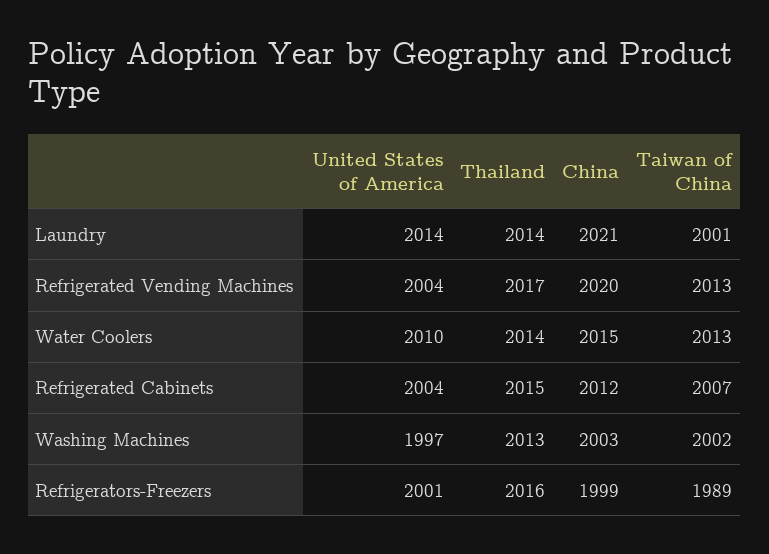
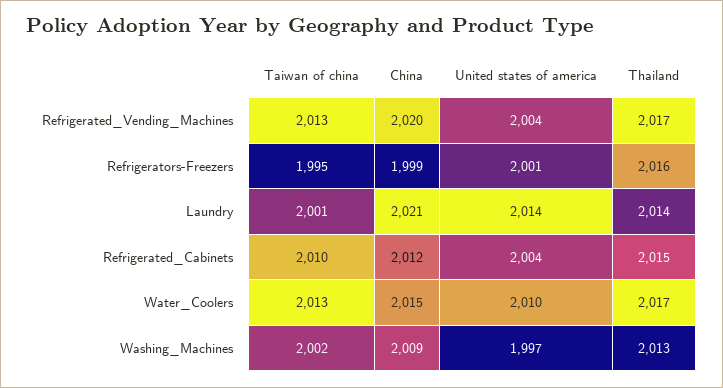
Thailand, Water Coolers: 2014 -> 2017
Taiwan of China, Refrigerated Cabinets: 2007 -> 2010
China, Washing Machines: 2003 -> 2009
Taiwan of China, Refrigerators-Freezers: 1989 -> 1995

